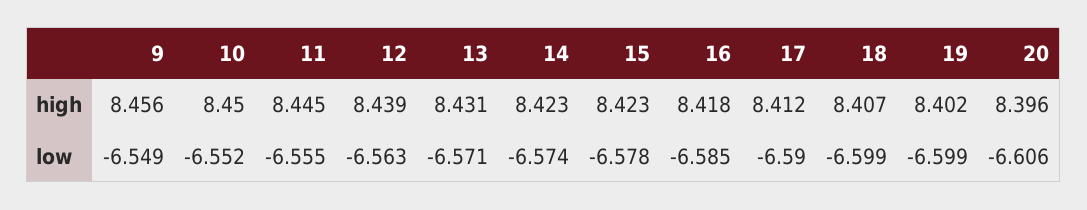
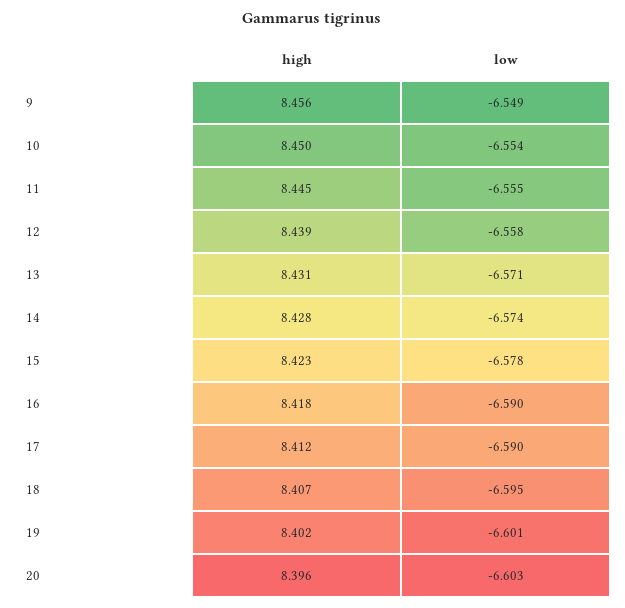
14, high: 8.423 -> 8.428
10, low: -6.552 -> -6.554
12, low: -6.563 -> -6.558
16, low: -6.585 -> -6.59
18, low: -6.599 -> -6.595
19, low: -6.599 -> -6.601
20, low: -6.606 -> -6.603

